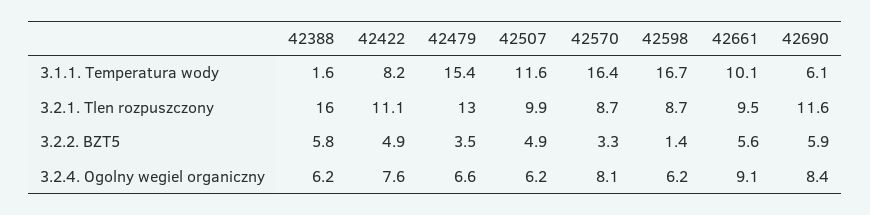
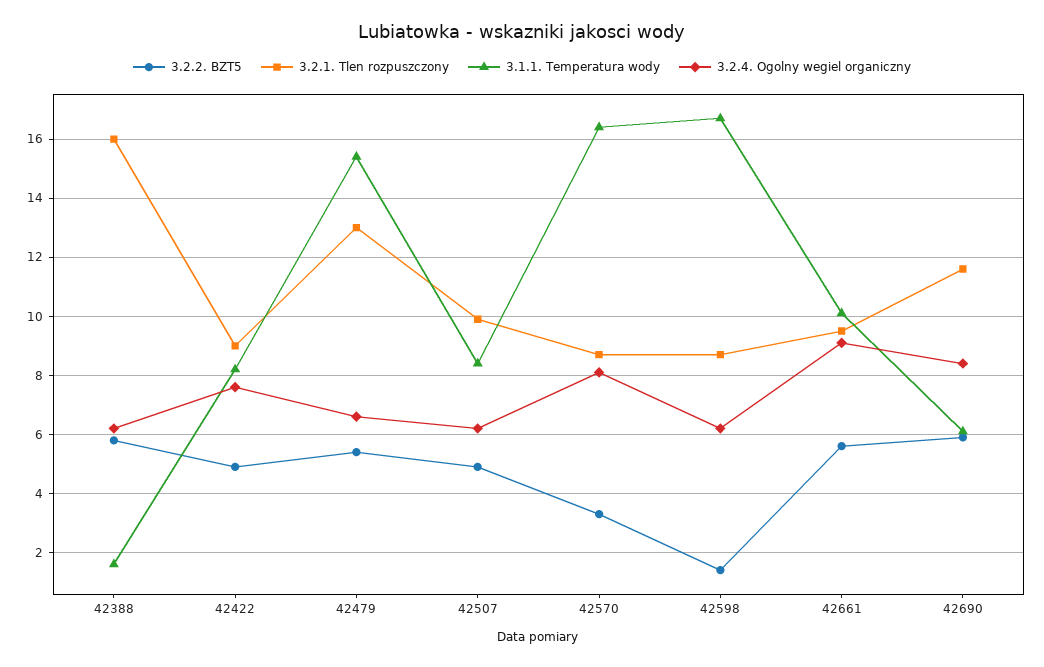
3.1.1. Temperatura wody, 42507: 11.6 -> 8.5
3.2.1. Tlen rozpuszczony, 42422: 11.1 -> 9
3.2.2. BZT5, 42479: 3.5 -> 5.5

